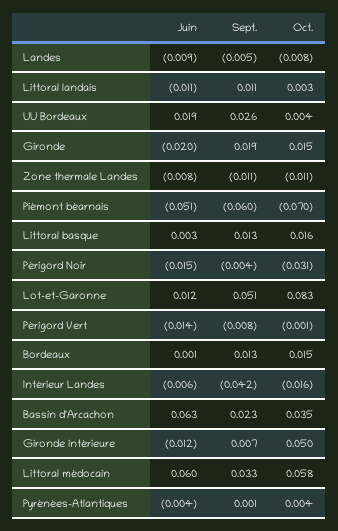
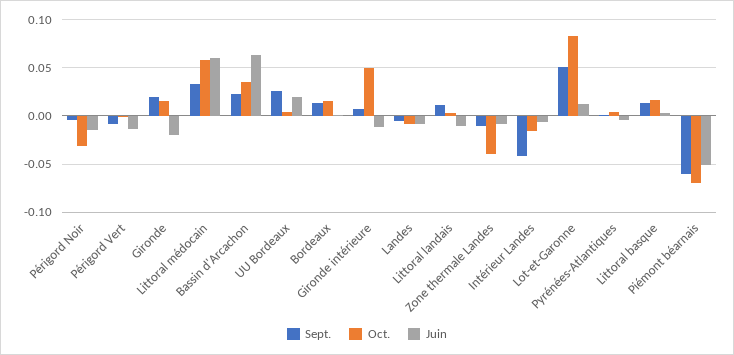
Oct., Zone thermale Landes: -0.011 -> -0.04

